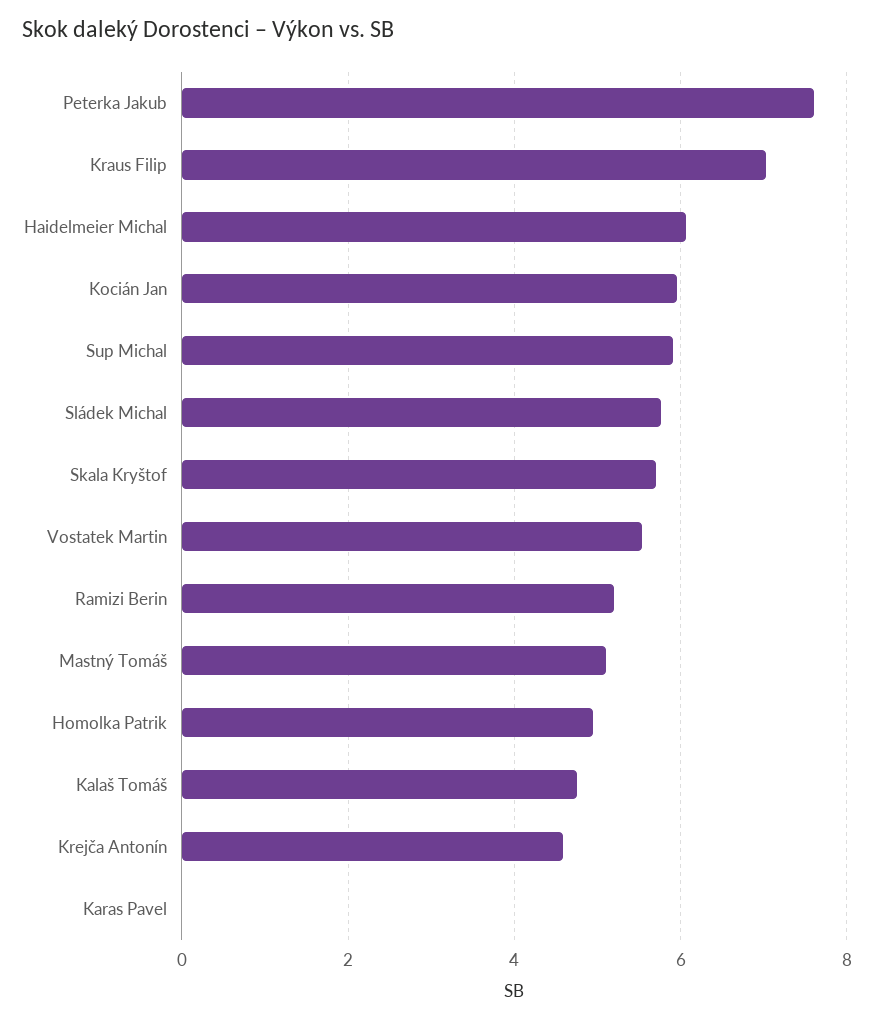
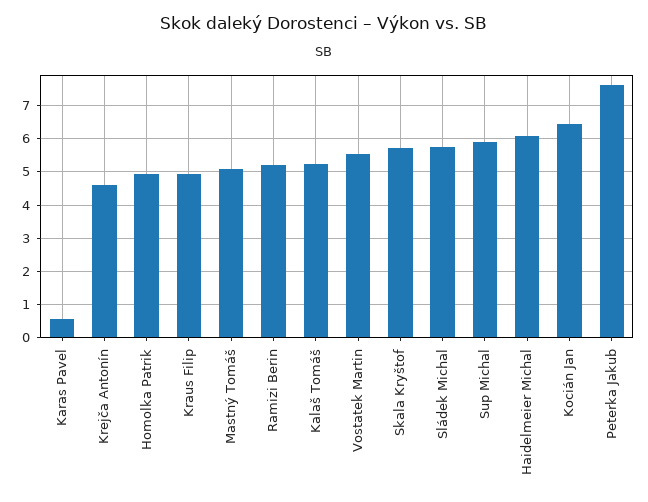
Kraus Filip: 7 -> 5
Kocián Jan: 6 -> 6.4
Kalaš Tomáš: 4.8 -> 5.2
Karas Pavel: 0 -> 0.6

